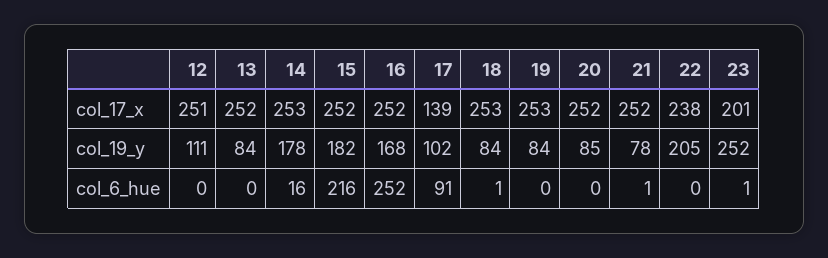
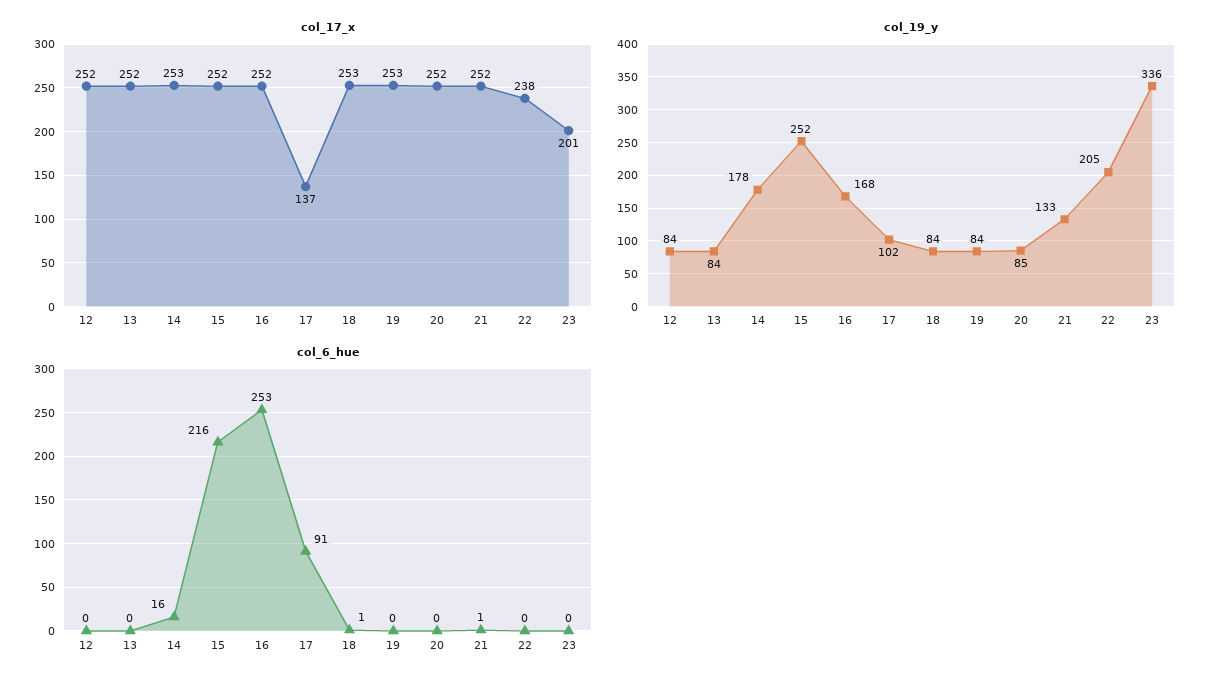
col_17_x, 12: 251 -> 252
col_17_x, 17: 139 -> 137
col_19_y, 12: 111 -> 84
col_19_y, 15: 182 -> 252
col_19_y, 21: 78 -> 133
col_19_y, 23: 252 -> 336
col_6_hue, 16: 252 -> 253
col_6_hue, 23: 1 -> 0

